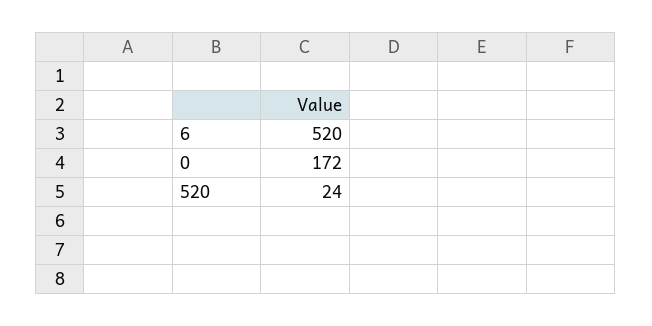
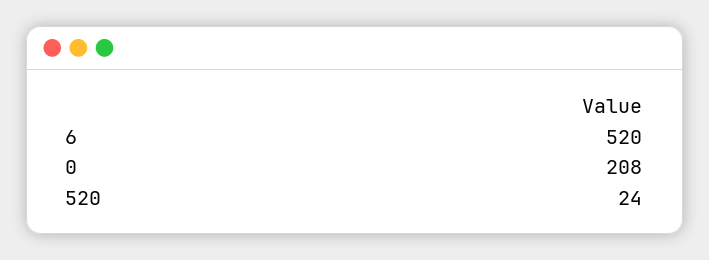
0: 172 -> 208

